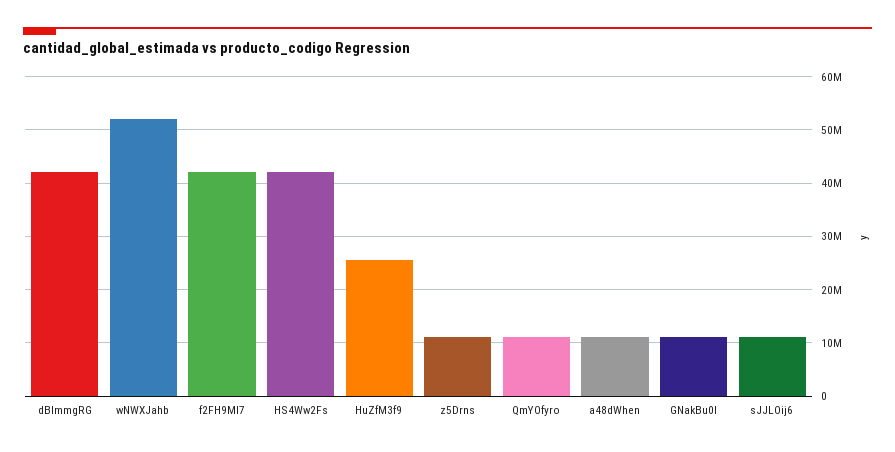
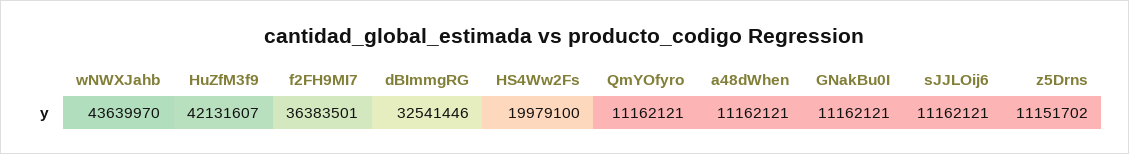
dBImmgRG: 42000000 -> 32541446
wNWXJahb: 52000000 -> 43639970
f2FH9MI7: 42000000 -> 36383501
HS4Ww2Fs: 42000000 -> 19979100
HuZfM3f9: 26000000 -> 42131607

